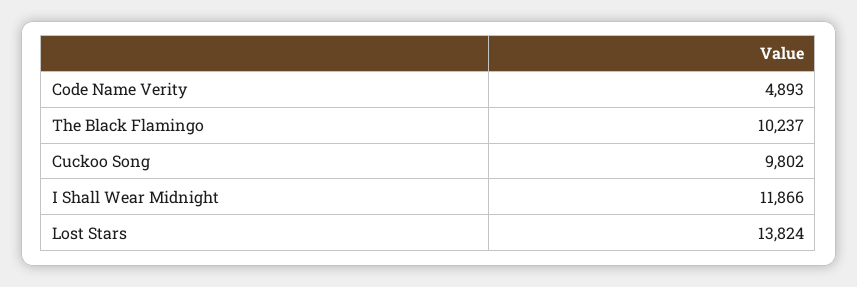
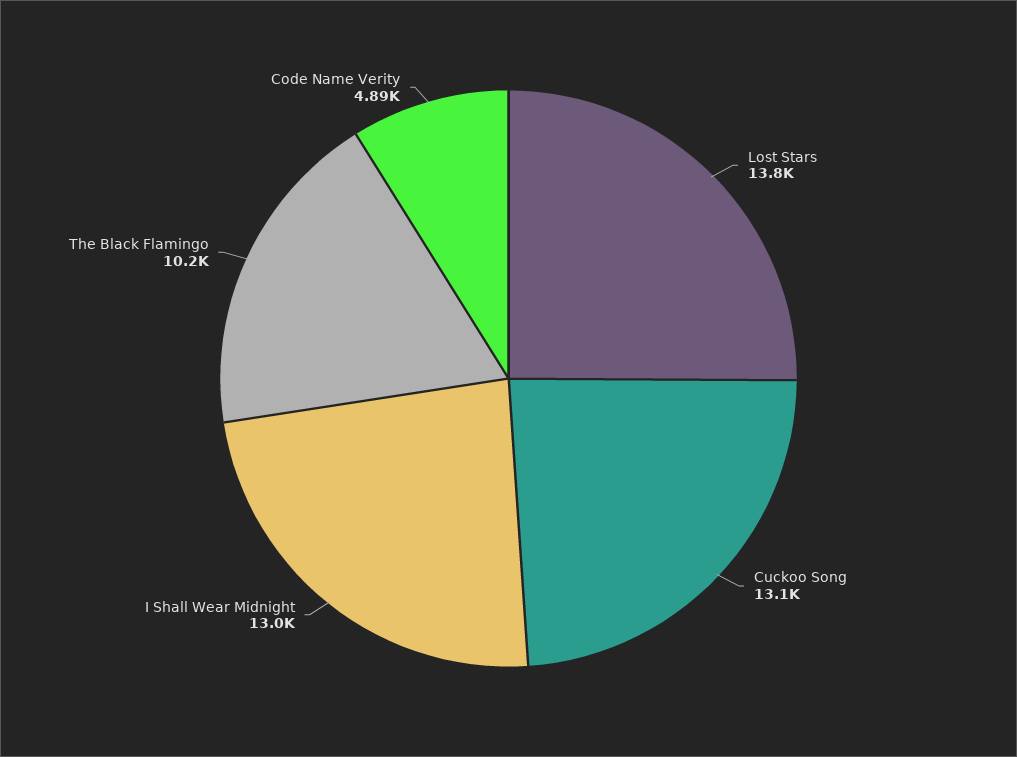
Cuckoo Song: 9802 -> 13100
I Shall Wear Midnight: 11866 -> 13000

